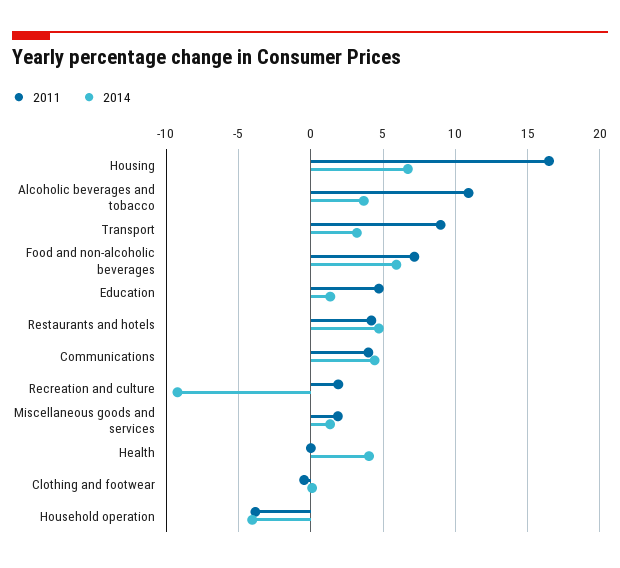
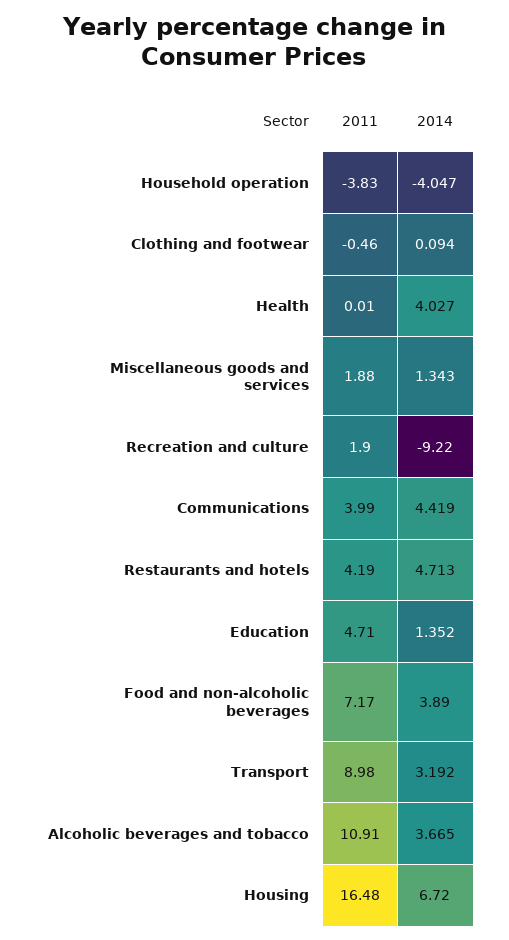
2014, Food and non-alcoholic beverages: 6 -> 3.89

